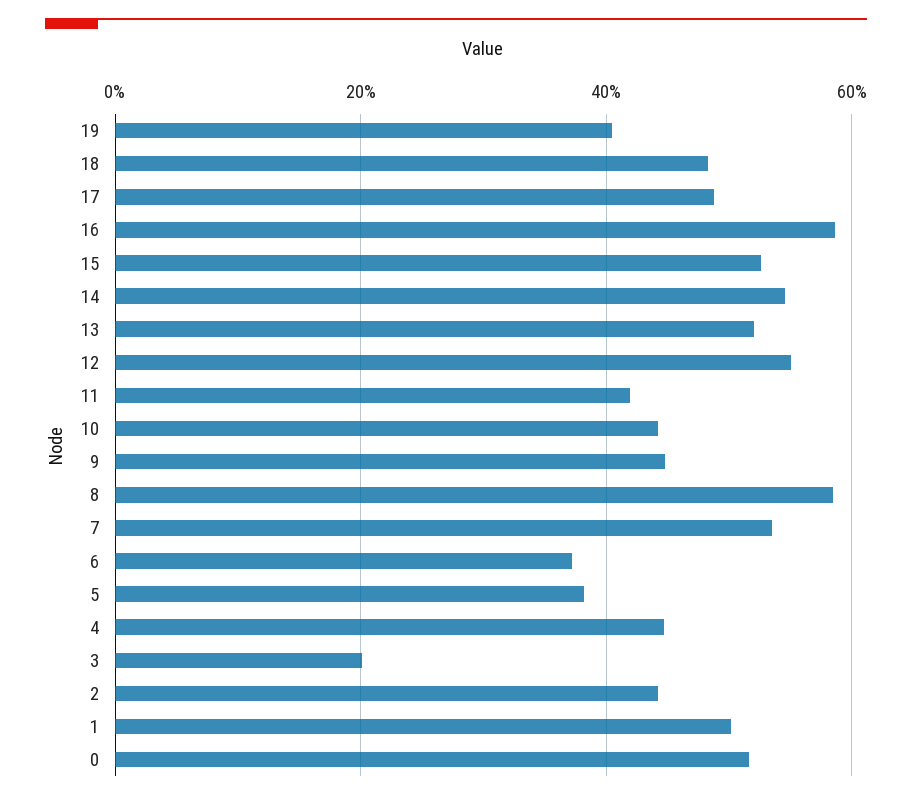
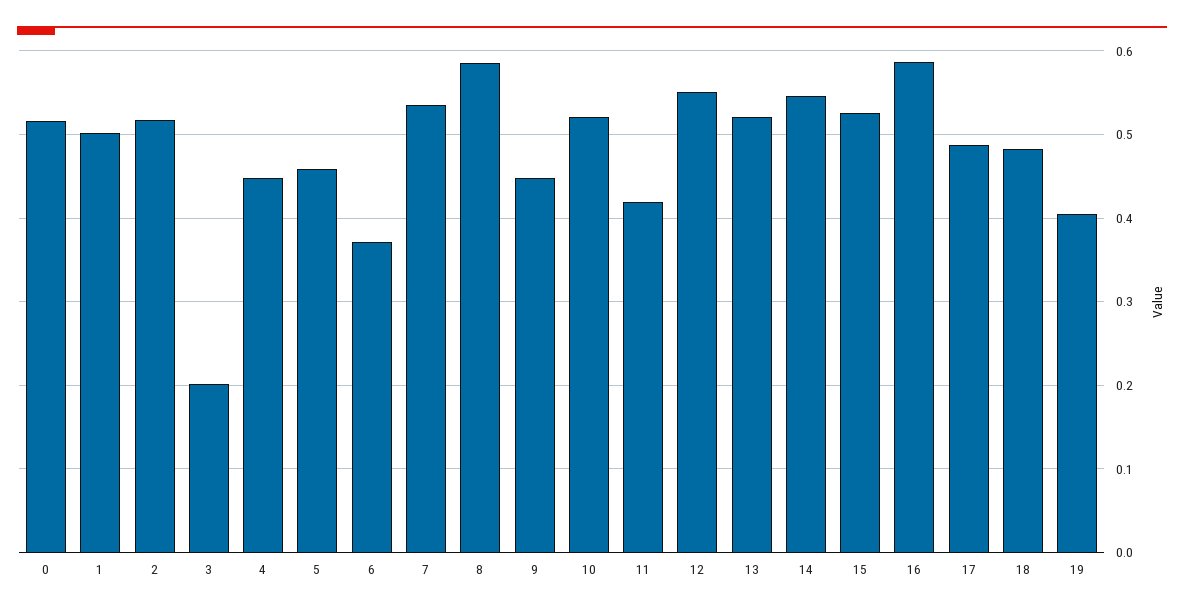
10: 0.44 -> 0.52
5: 0.38 -> 0.46
2: 0.44 -> 0.52

